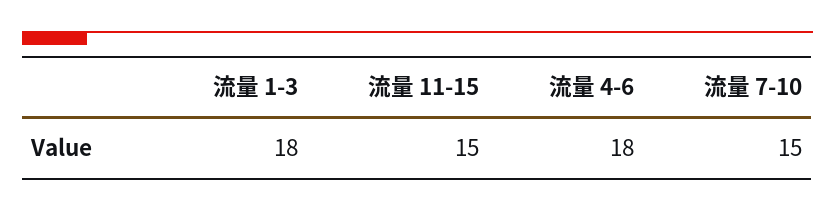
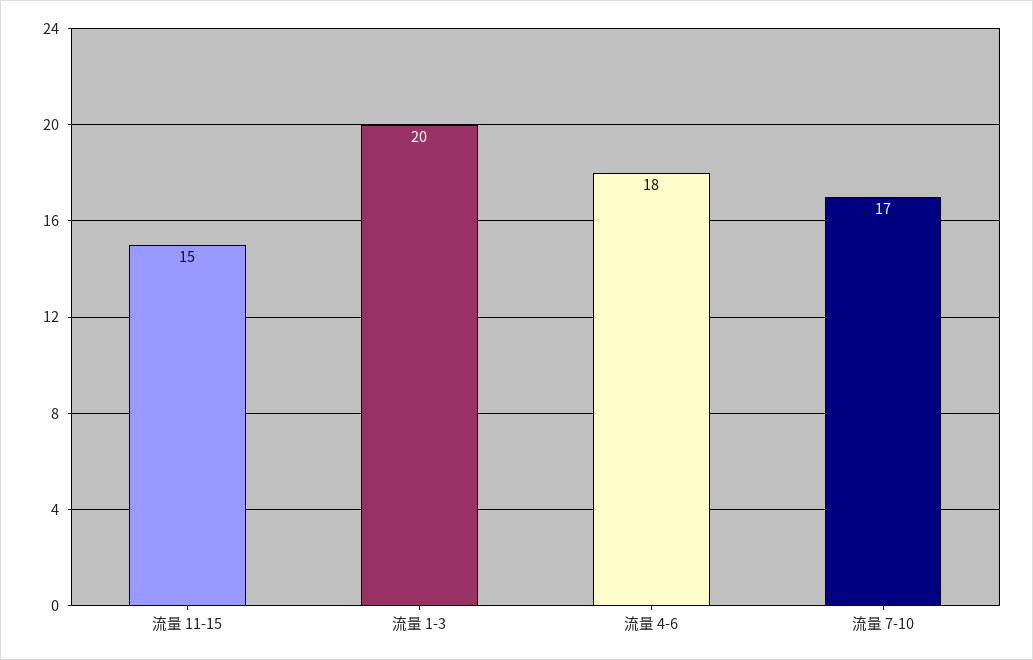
流量 1-3: 18 -> 20
流量 7-10: 15 -> 17

